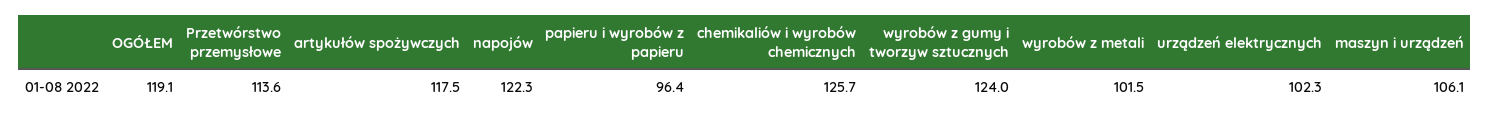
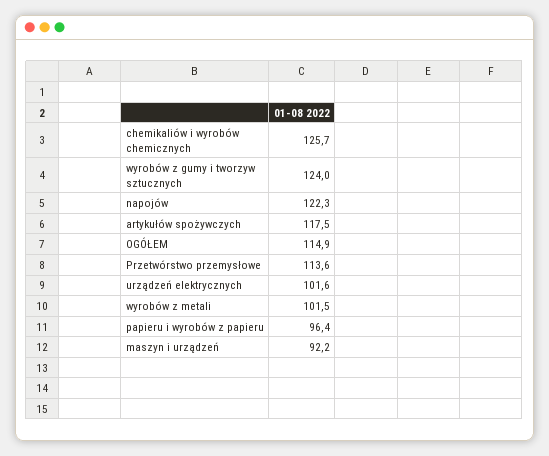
OGÓŁEM: 119.1 -> 114.9
urządzeń elektrycznych: 102.3 -> 101.6
maszyn i urządzeń: 106.1 -> 92.2

